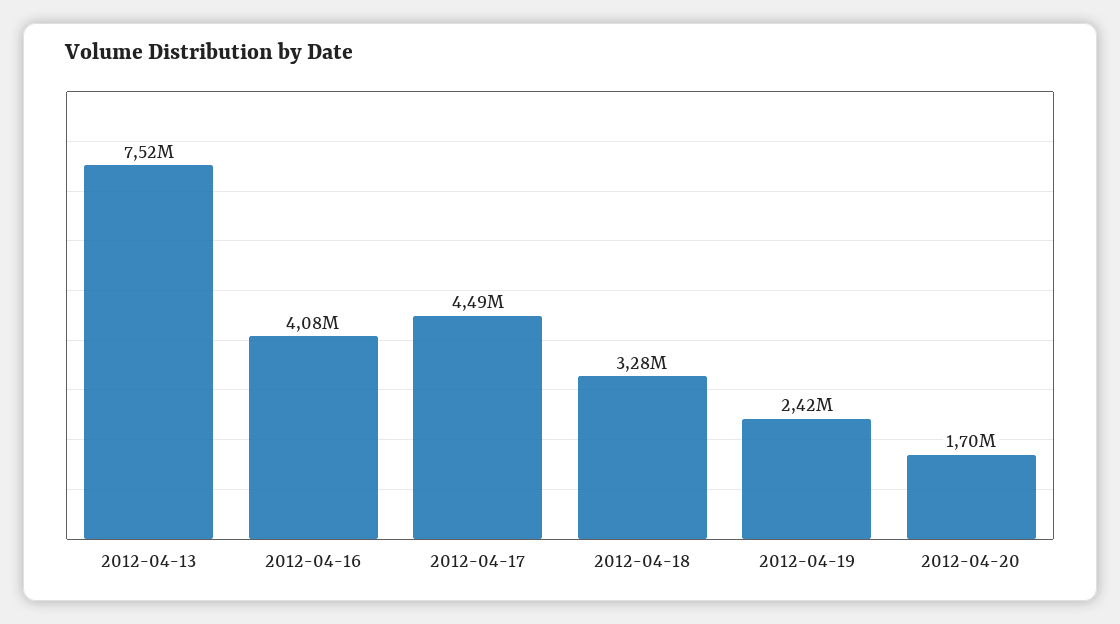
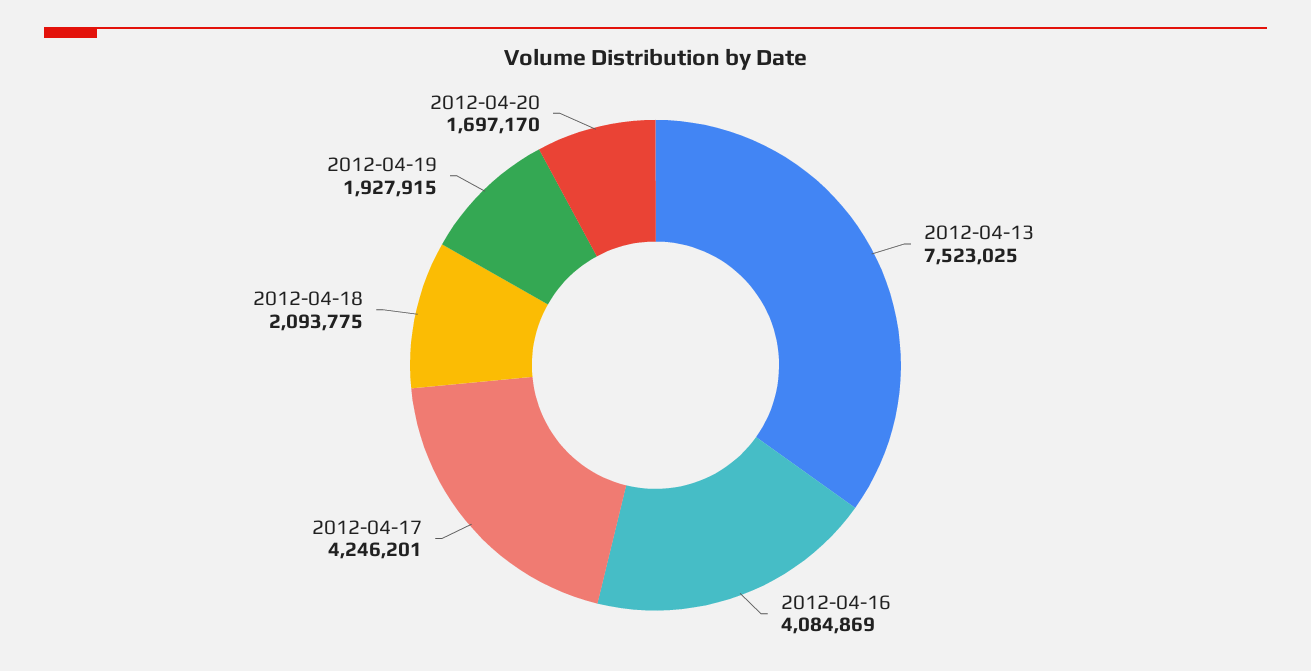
2012-04-17: 4490000 -> 4246201
2012-04-18: 3280000 -> 2093775
2012-04-19: 2420000 -> 1927915

